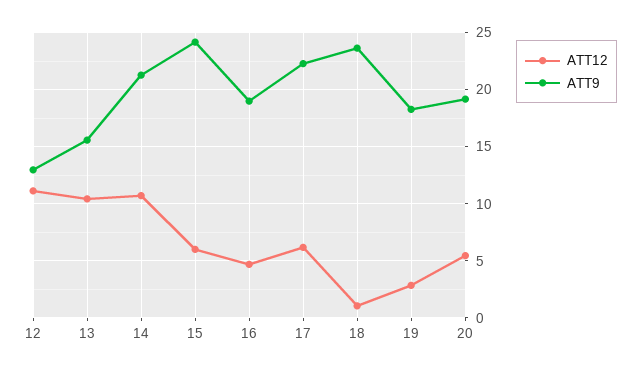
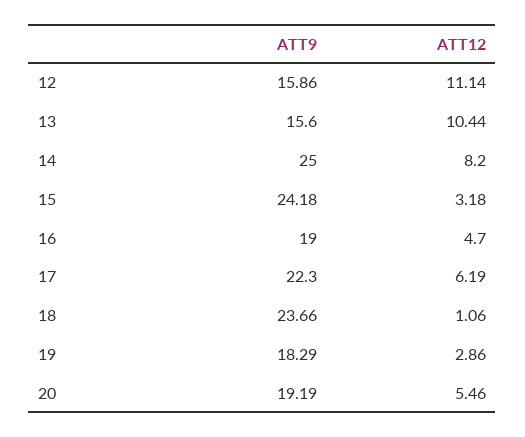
ATT9, 12: 13 -> 15.86
ATT12, 14: 11 -> 8.2
ATT9, 14: 21 -> 25
ATT12, 15: 6 -> 3.18

